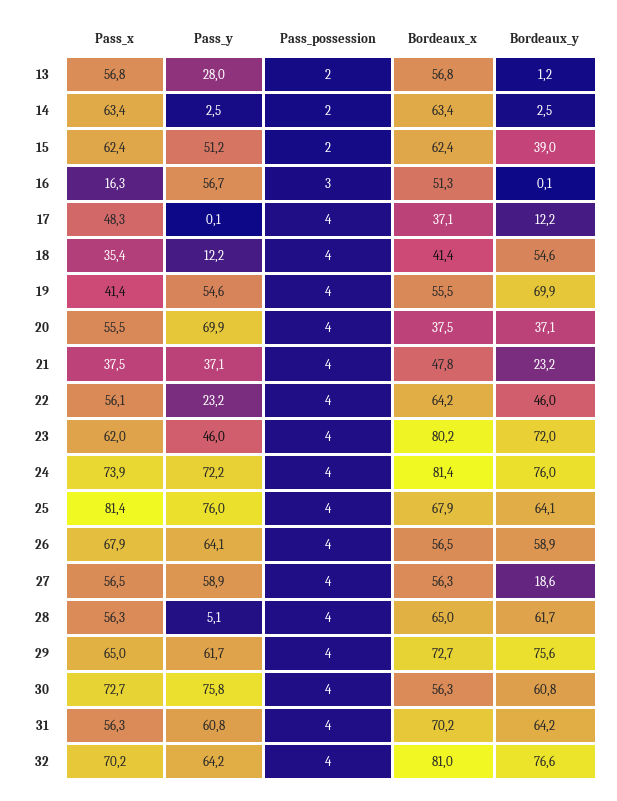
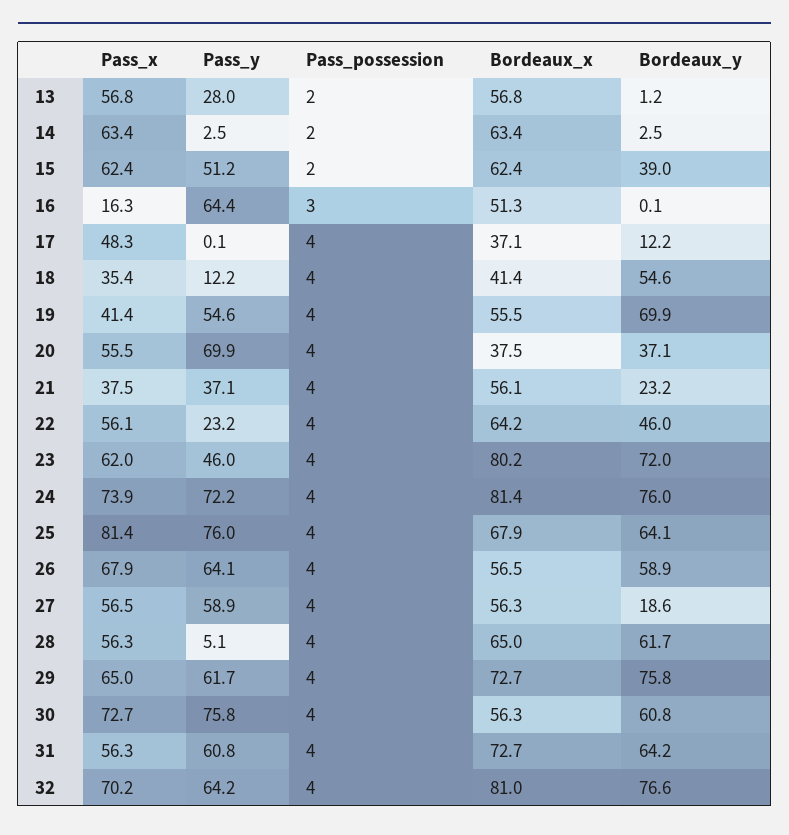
Pass_y, 16: 56.7 -> 64.4
Bordeaux_x, 21: 47.8 -> 56.1
Bordeaux_y, 29: 75.6 -> 75.8
Bordeaux_x, 31: 70.2 -> 72.7

